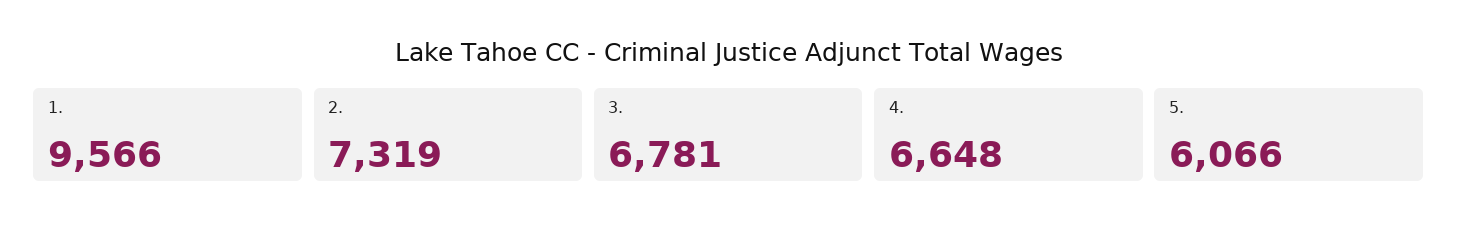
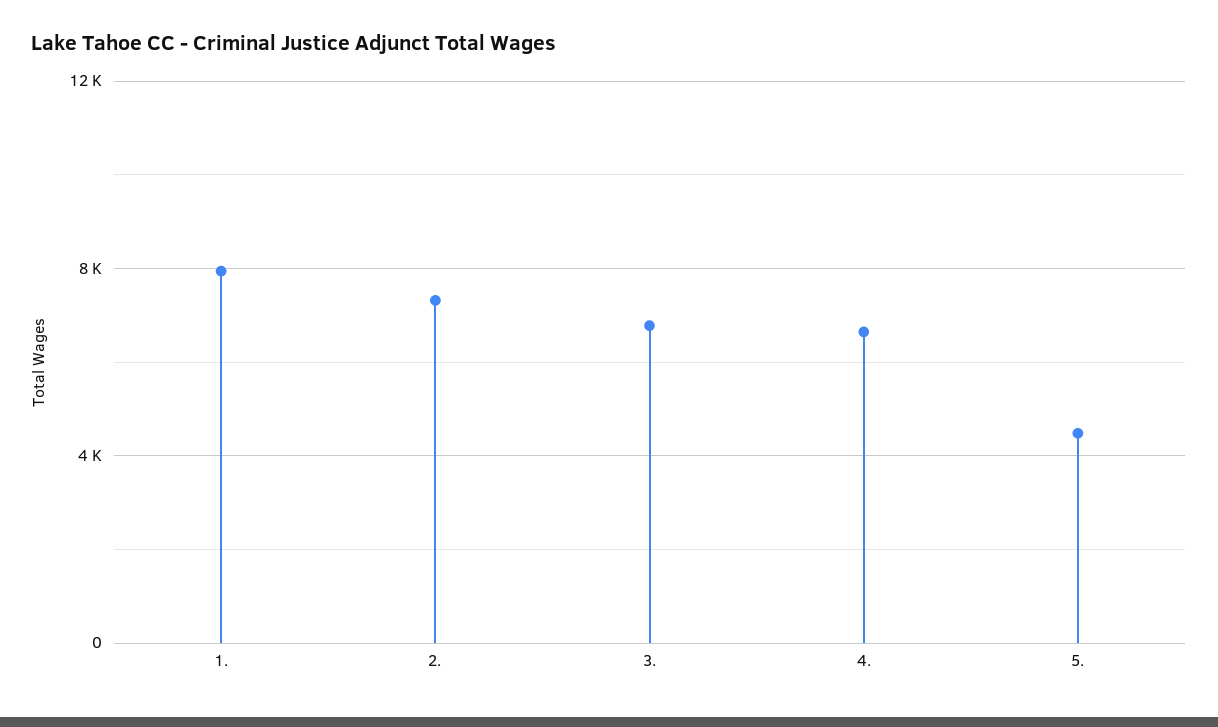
1.: 9566 -> 8000
5.: 6066 -> 4500

